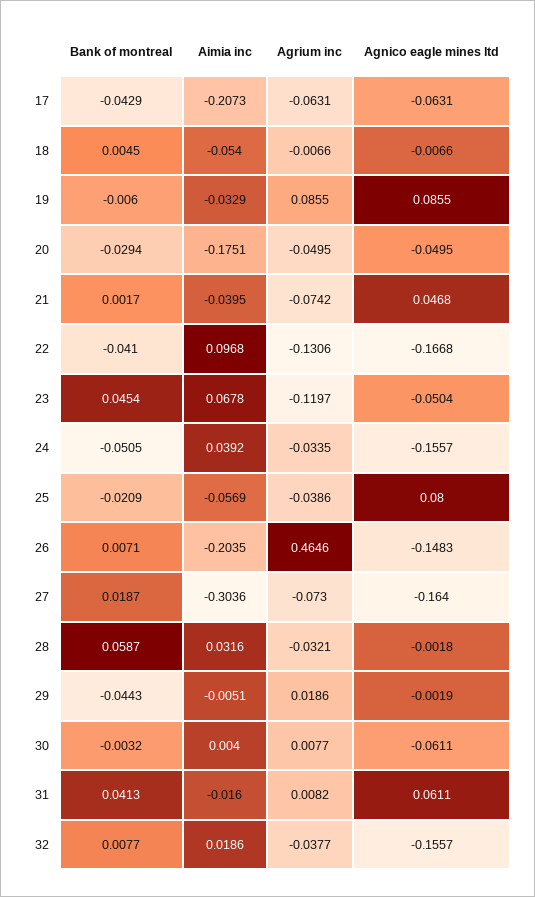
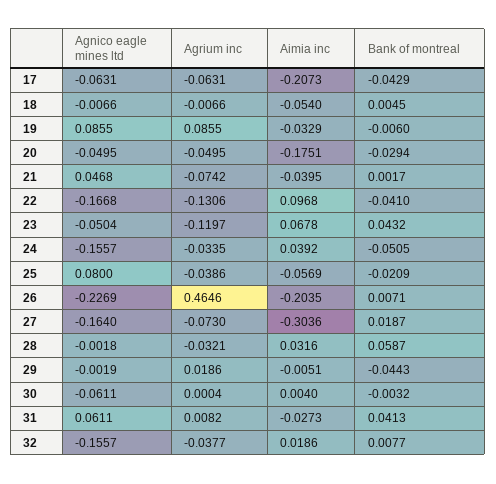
Bank of montreal, 23: 0.0454 -> 0.0432
Agnico eagle mines ltd, 26: -0.1483 -> -0.2269
Agrium inc, 30: 0.0077 -> 0.0004
Aimia inc, 31: -0.016 -> -0.0273

